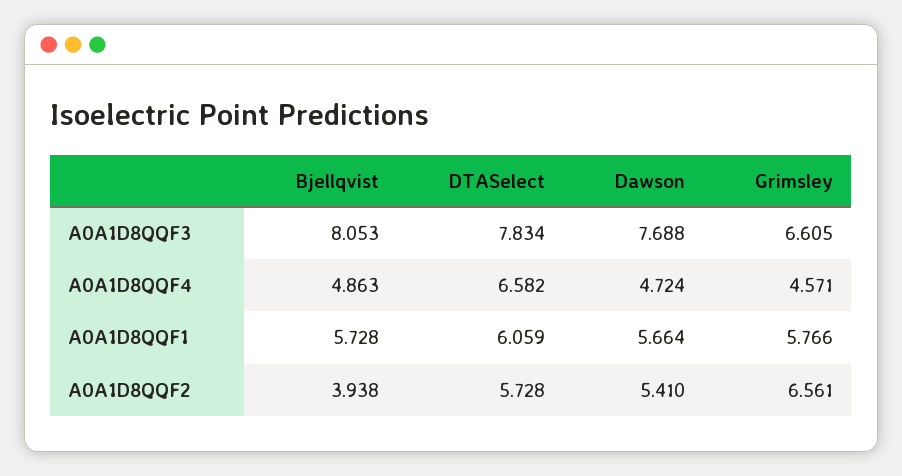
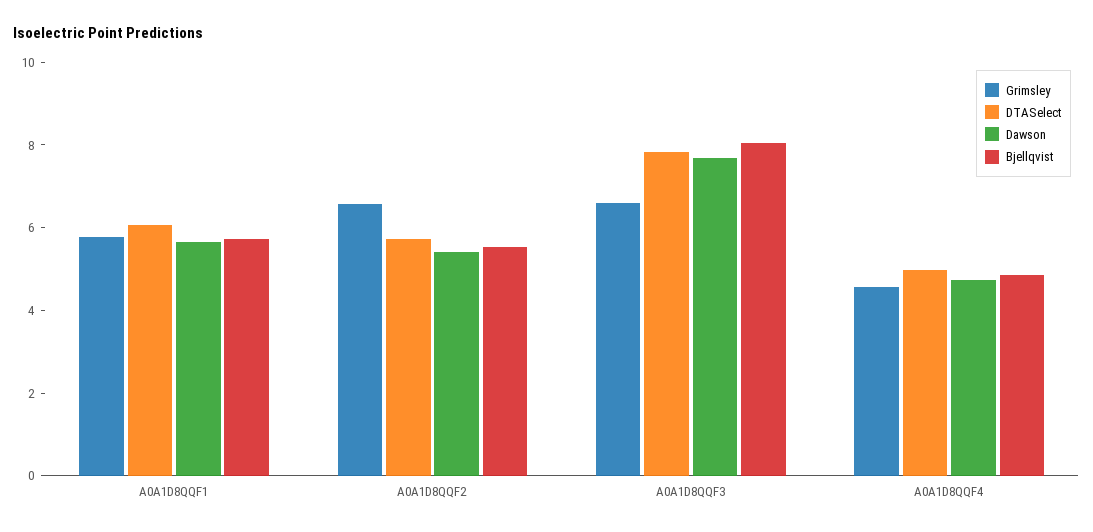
DTASelect, A0A1D8QQF4: 6.582 -> 5
Bjellqvist, A0A1D8QQF2: 3.938 -> 5.5

